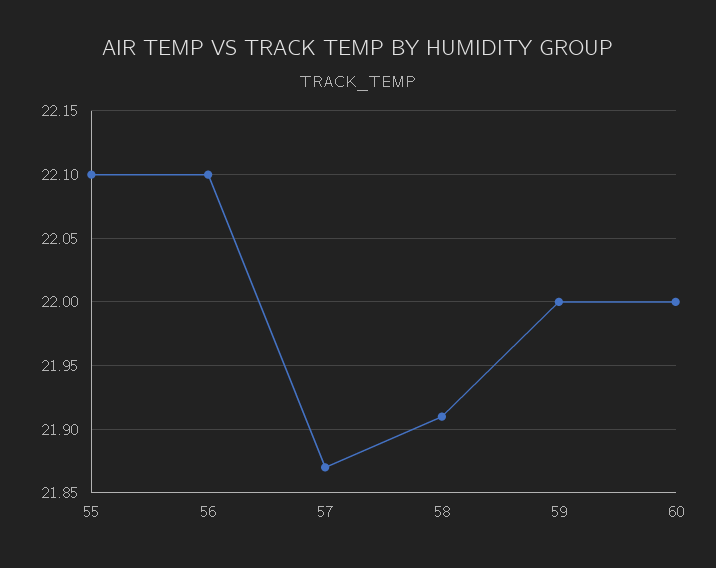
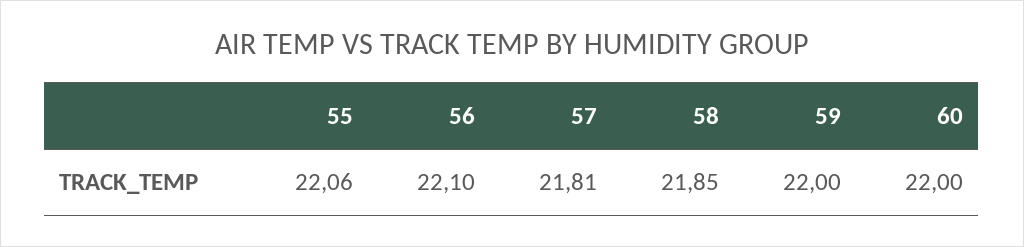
55: 22.1 -> 22.06
57: 21.87 -> 21.81
58: 21.91 -> 21.85

